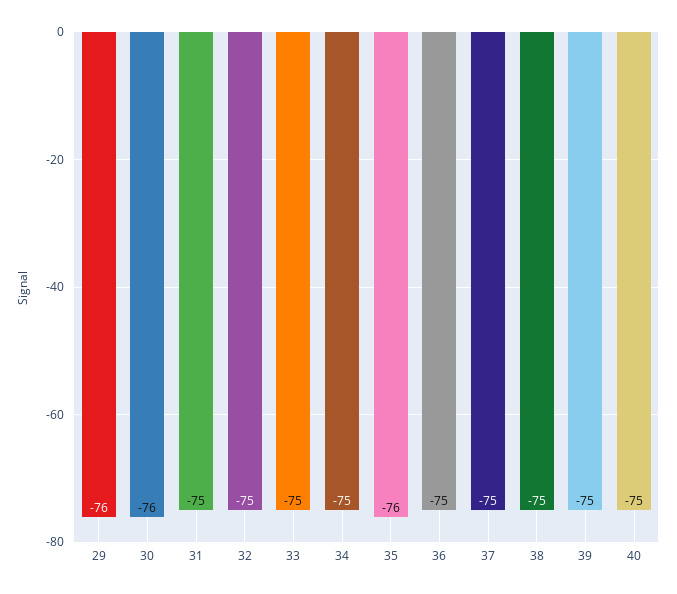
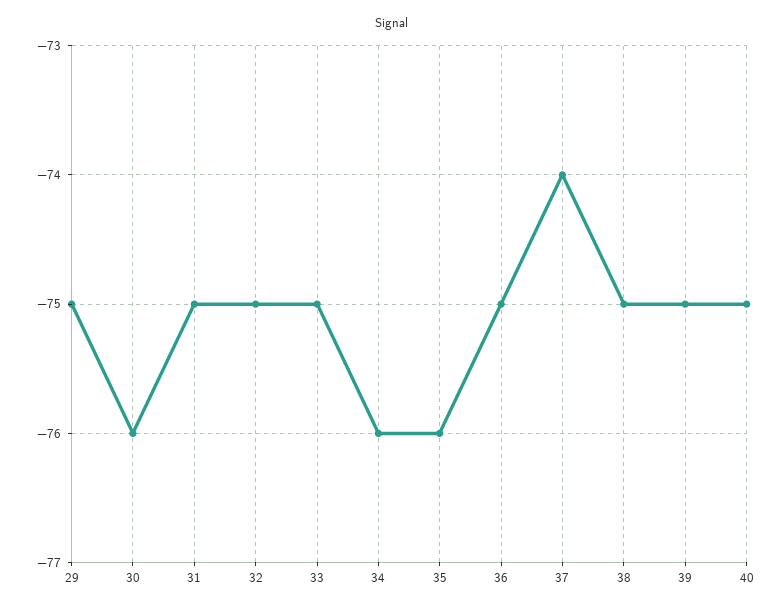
29: -76 -> -75
34: -75 -> -76
37: -75 -> -74

